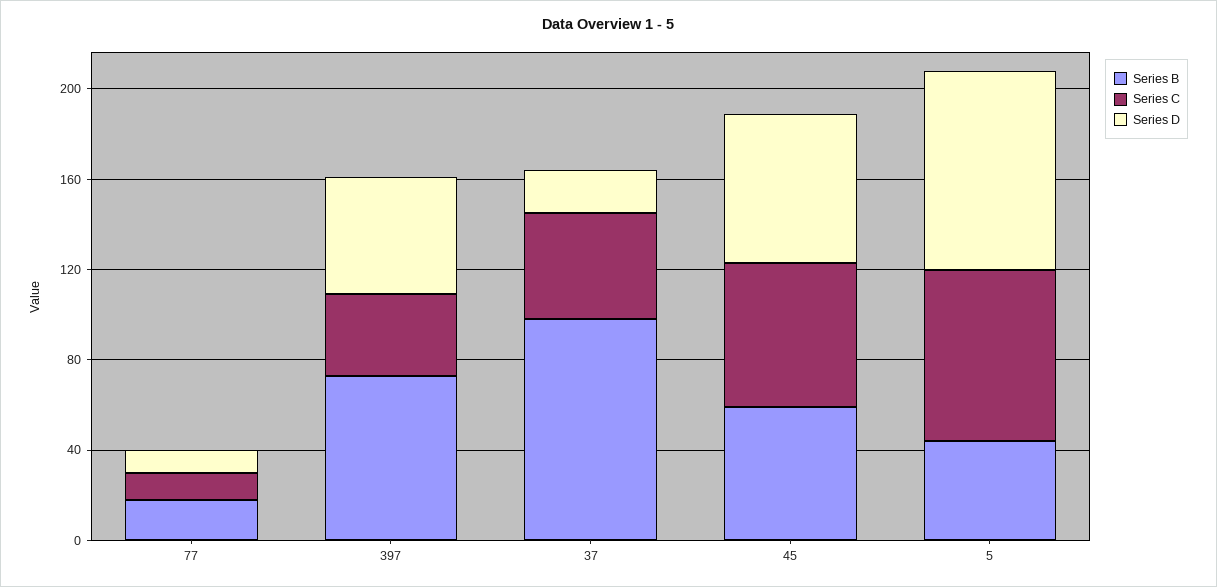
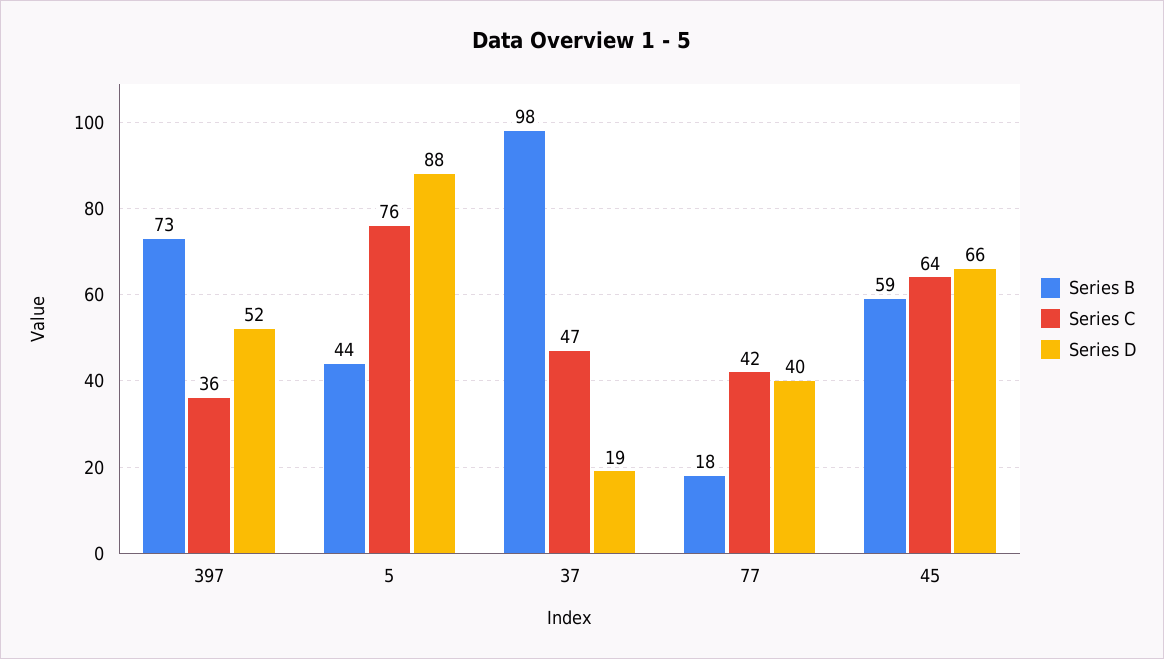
Series C, 77: 10 -> 42
Series D, 77: 10 -> 40

